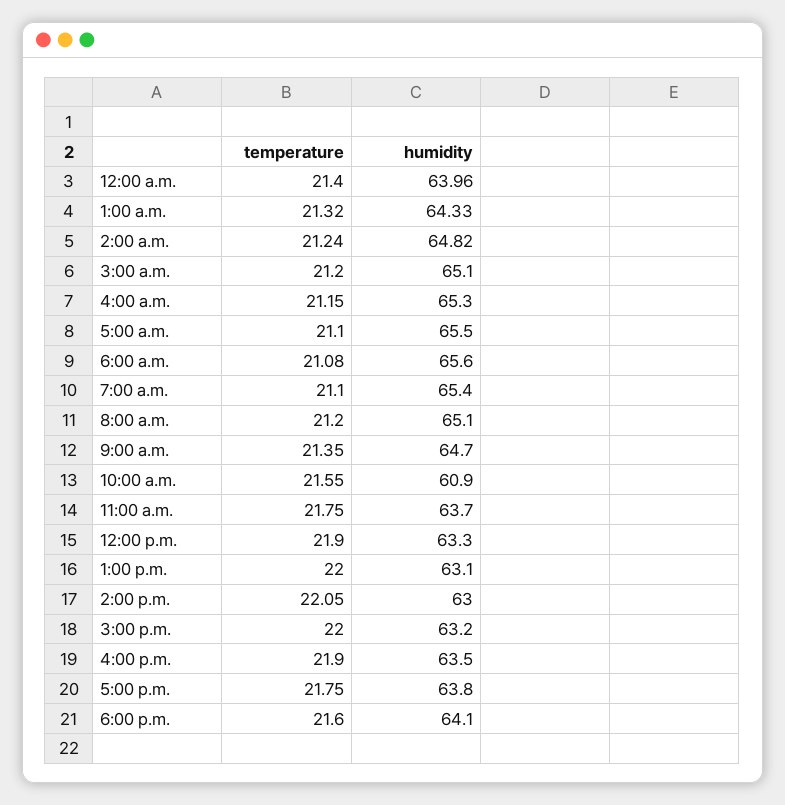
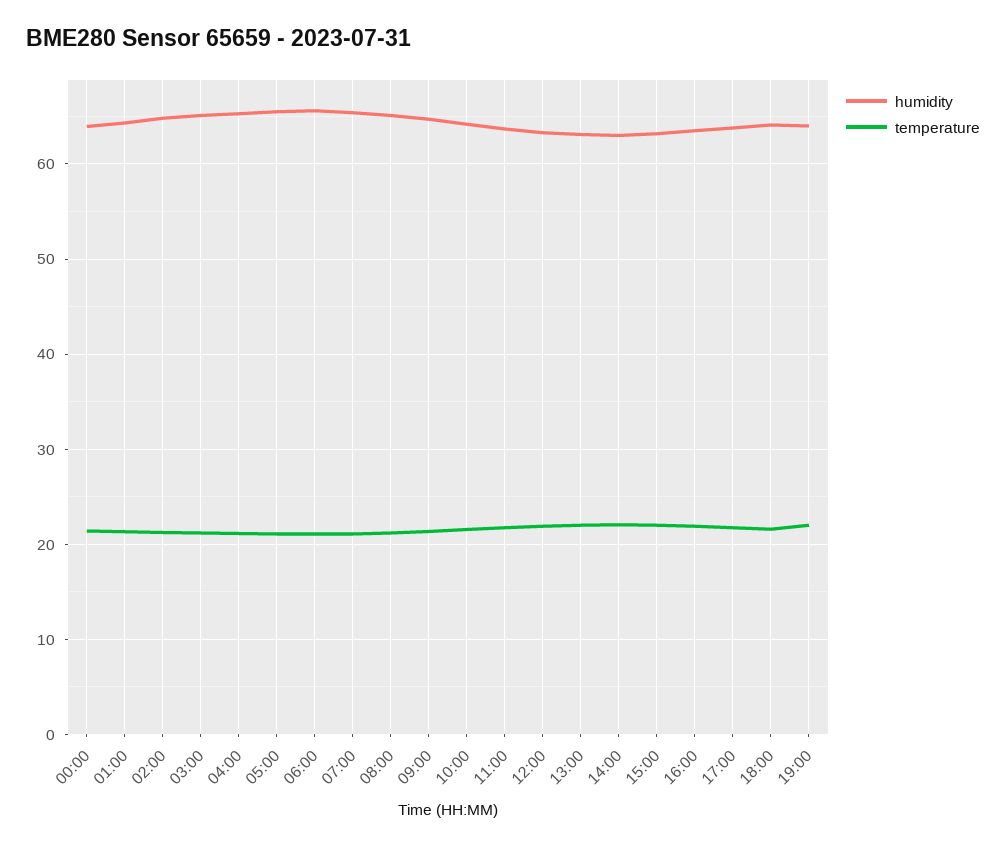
humidity, 10:00 a.m.: 60.9 -> 64
humidity, 19:00: none -> 64
temperature, 19:00: none -> 22

